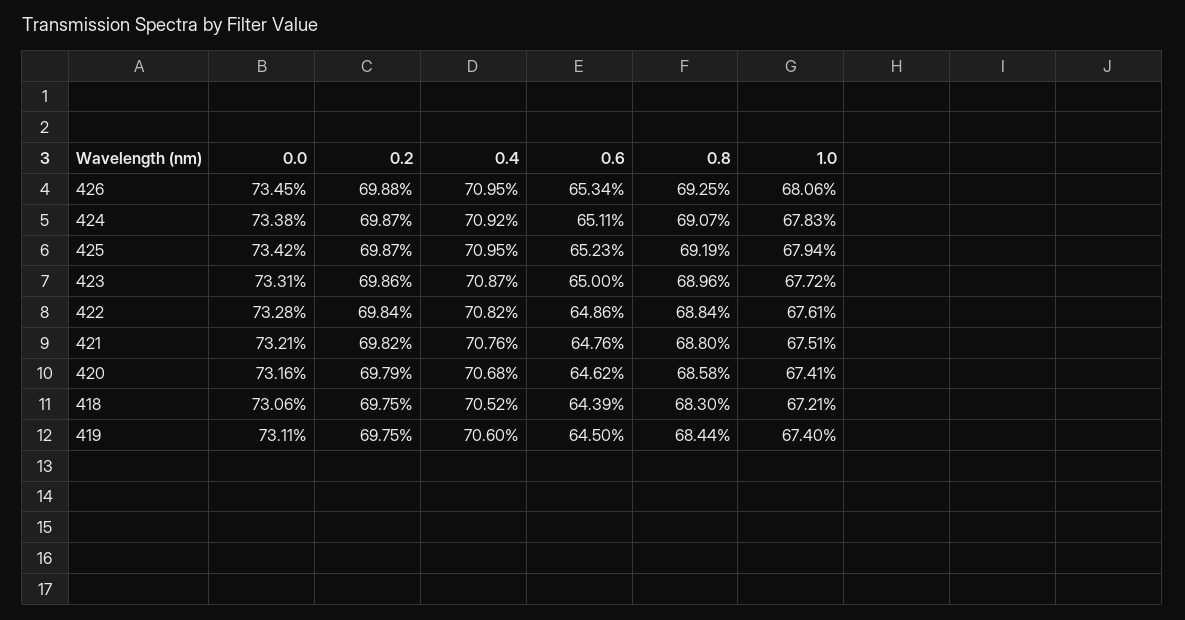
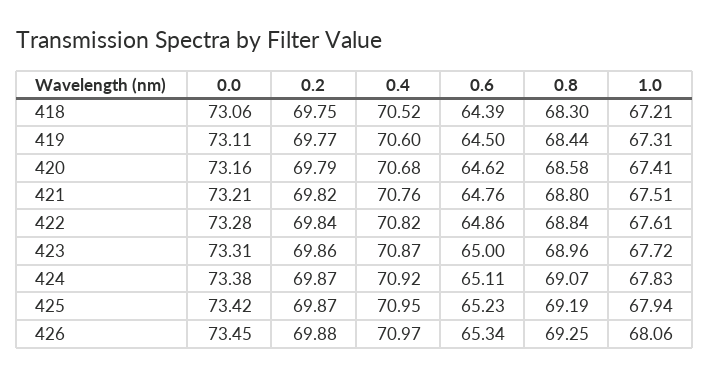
0.4, 426: 70.95 -> 70.97
0.2, 419: 69.75 -> 69.77
1.0, 419: 67.4 -> 67.31

